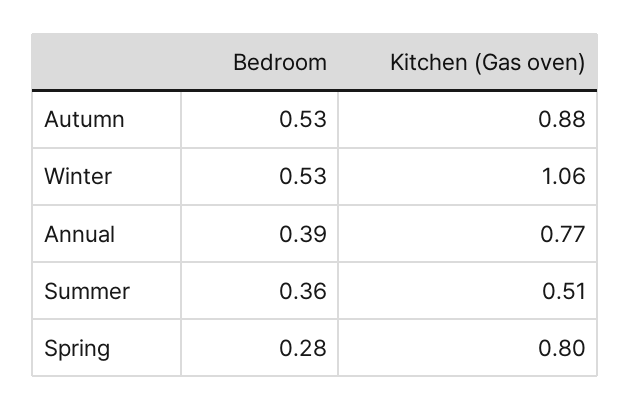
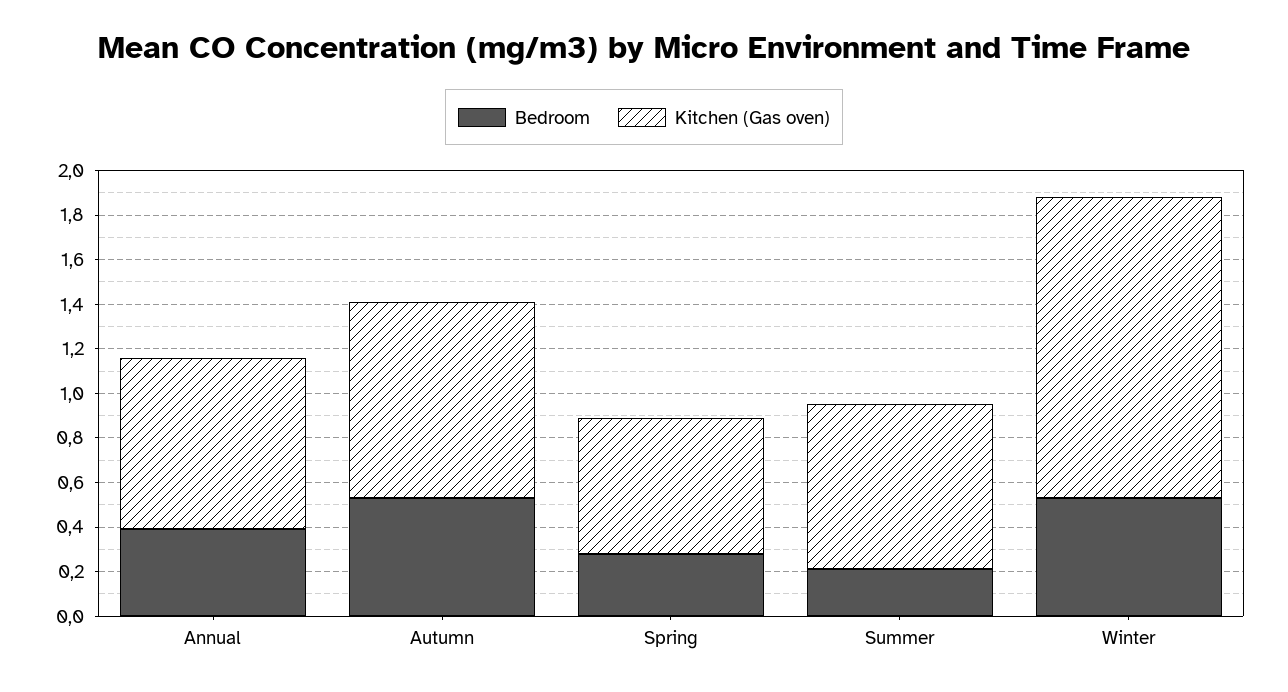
Kitchen (Gas oven), Winter: 1.06 -> 1.35
Bedroom, Summer: 0.36 -> 0.2
Kitchen (Gas oven), Summer: 0.51 -> 0.75
Kitchen (Gas oven), Spring: 0.8 -> 0.6

